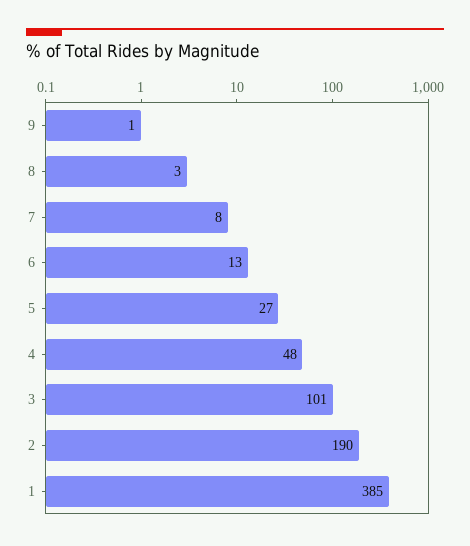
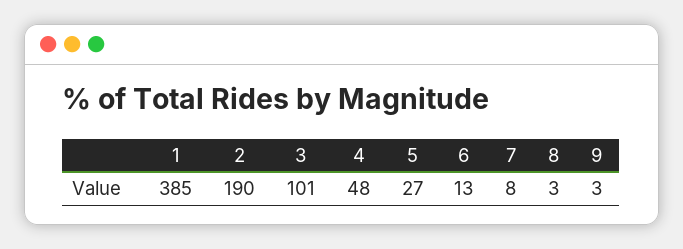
9: 1 -> 3

